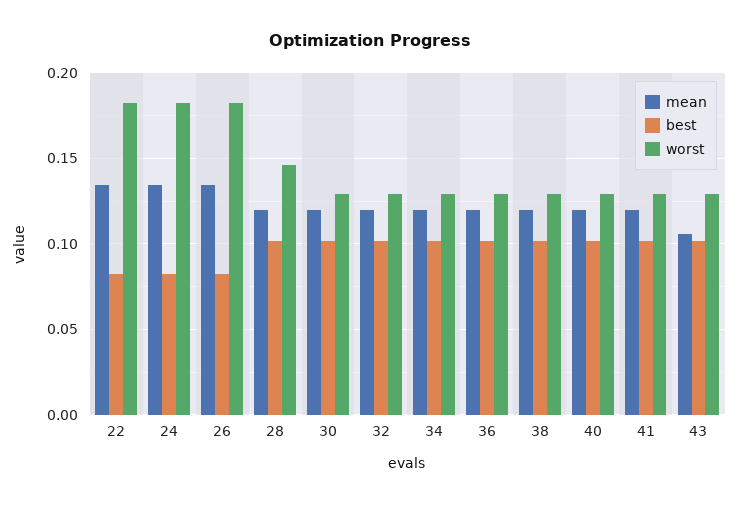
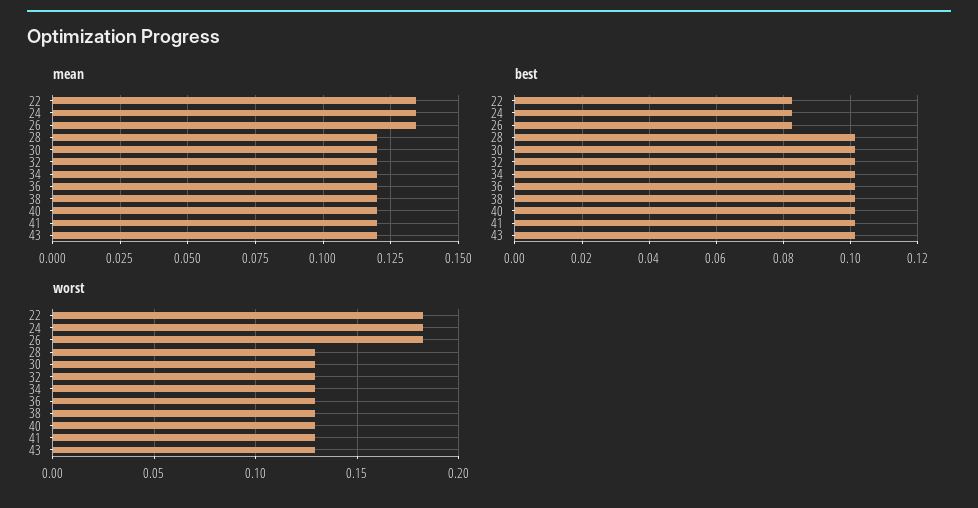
worst, 28: 0.145 -> 0.13
mean, 43: 0.105 -> 0.12

